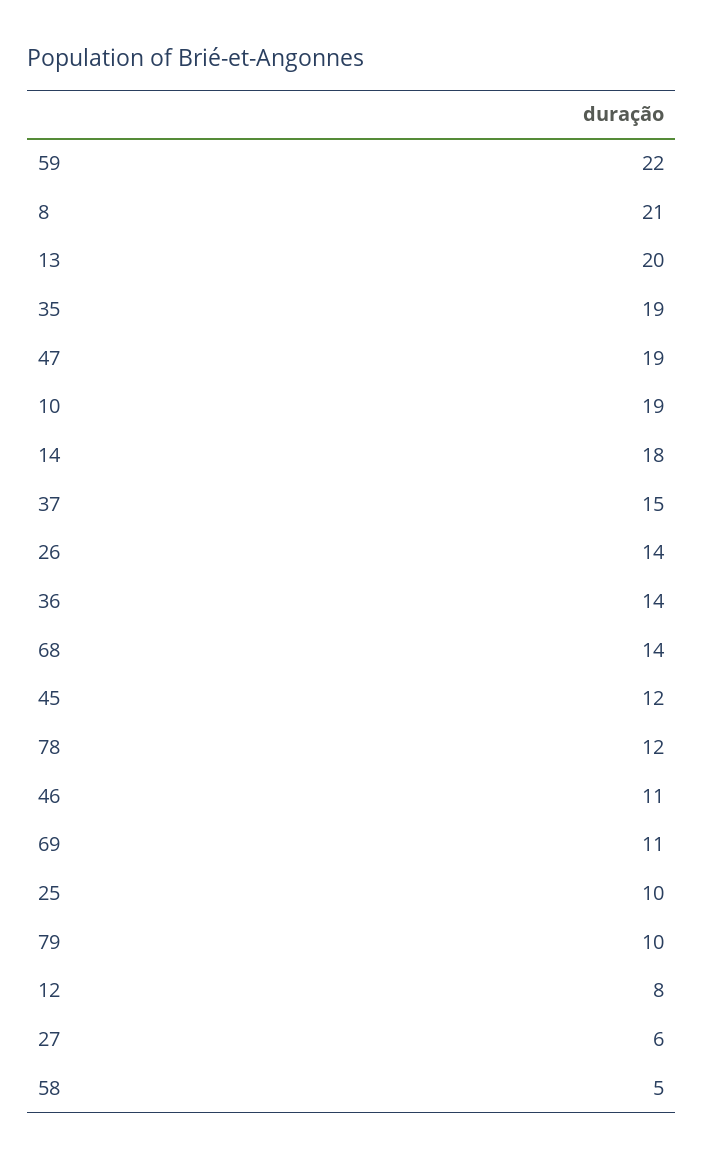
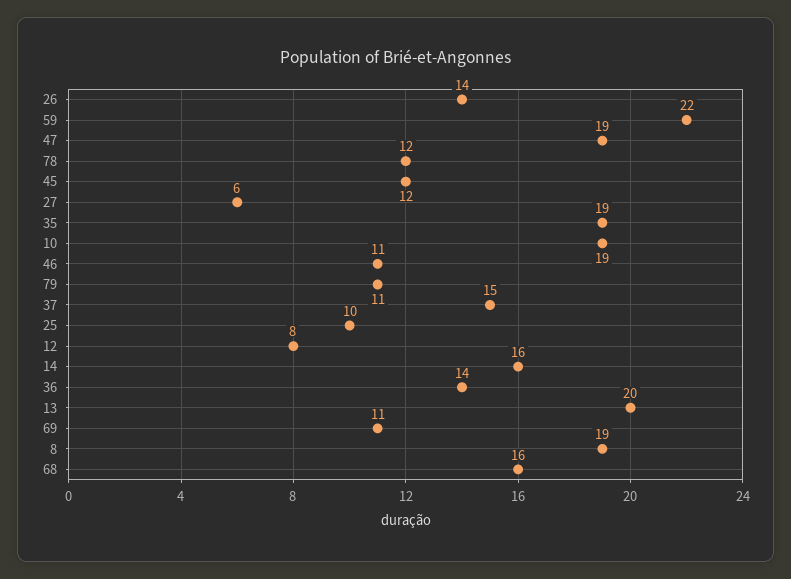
8: 21 -> 19
14: 18 -> 16
68: 14 -> 16
79: 10 -> 11
58: 5 -> none

